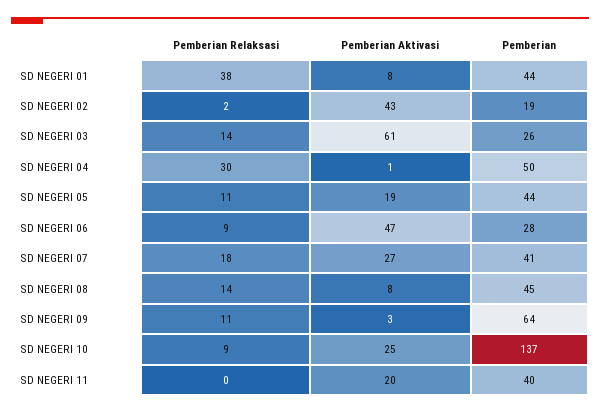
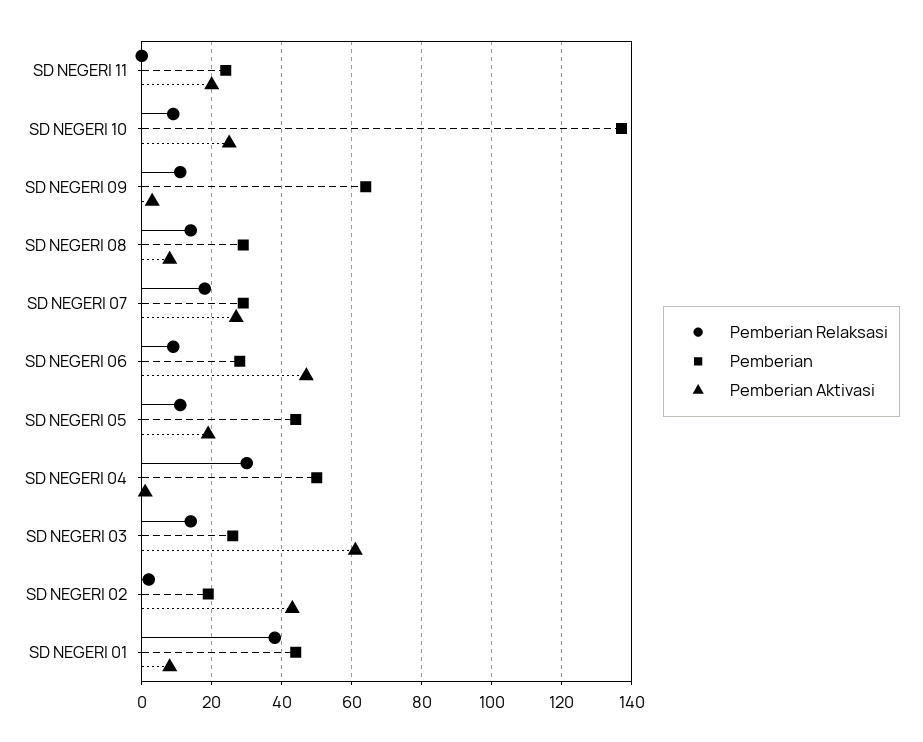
Pemberian, SD NEGERI 07: 41 -> 30
Pemberian, SD NEGERI 08: 45 -> 30
Pemberian, SD NEGERI 11: 40 -> 25

